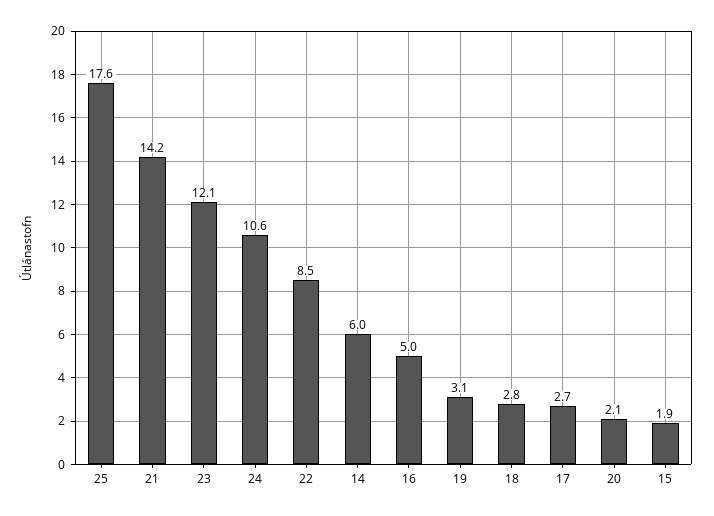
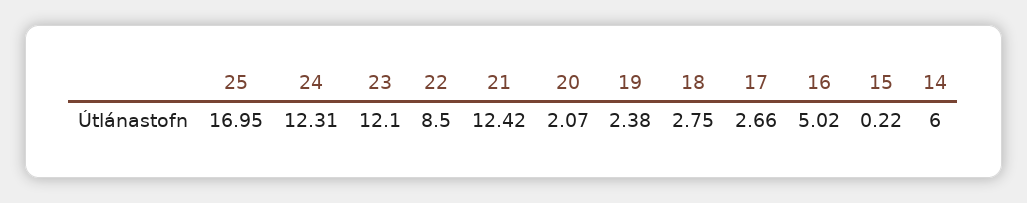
25: 17.6 -> 16.95
21: 14.2 -> 12.42
24: 10.6 -> 12.31
19: 3.1 -> 2.38
15: 1.9 -> 0.22

